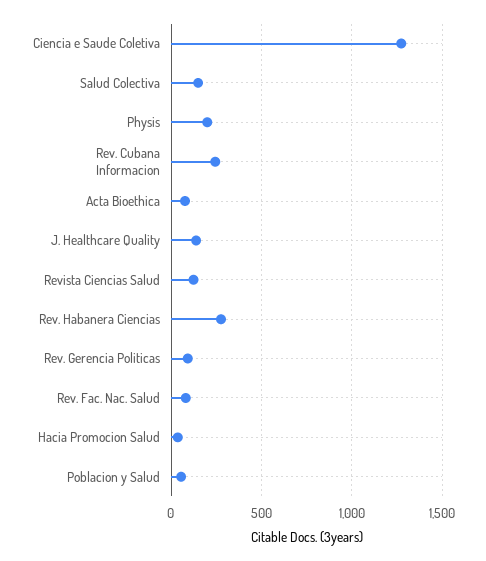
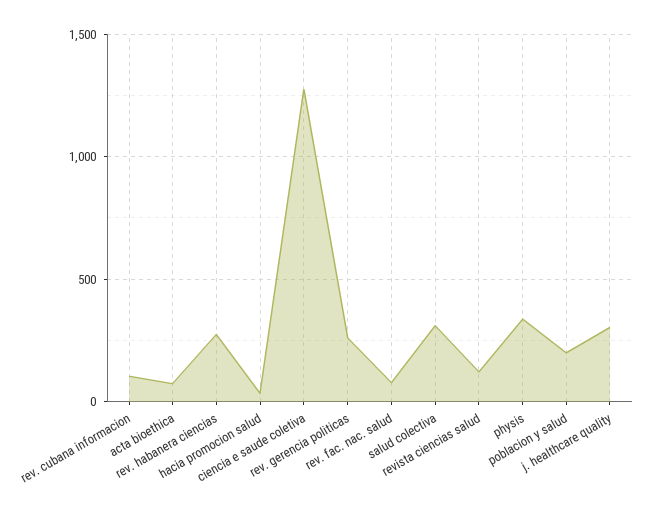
Salud Colectiva: 150 -> 300
Physis: 200 -> 350
Rev. Cubana Informacion: 250 -> 100
J. Healthcare Quality: 150 -> 300
Rev. Gerencia Politicas: 100 -> 250
Poblacion y Salud: 50 -> 200

